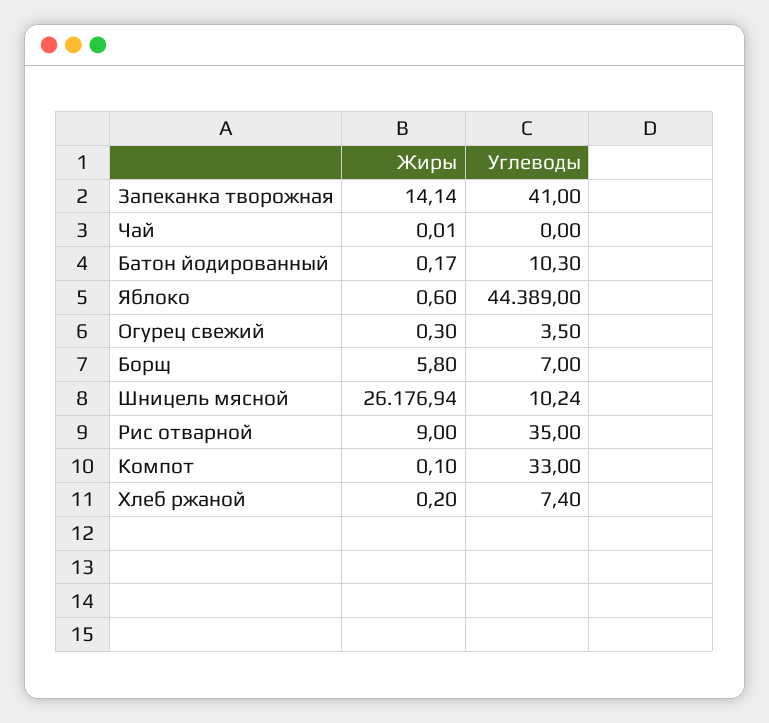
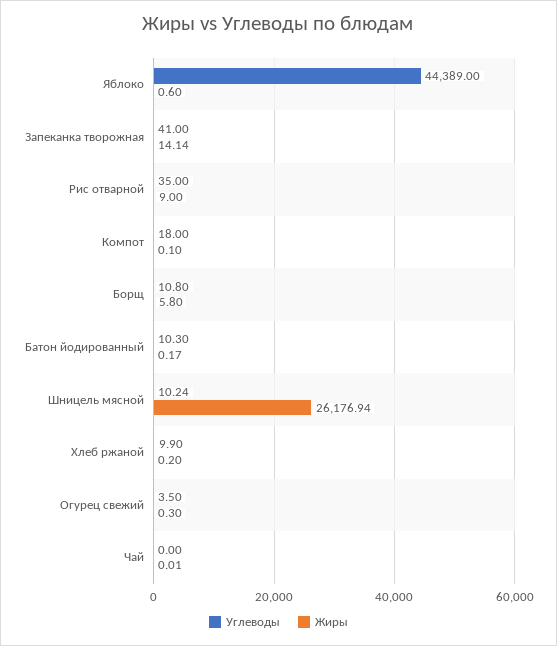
Углеводы, Борщ: 7 -> 10.8
Углеводы, Компот: 33 -> 18
Углеводы, Хлеб ржаной: 7.4 -> 9.9

